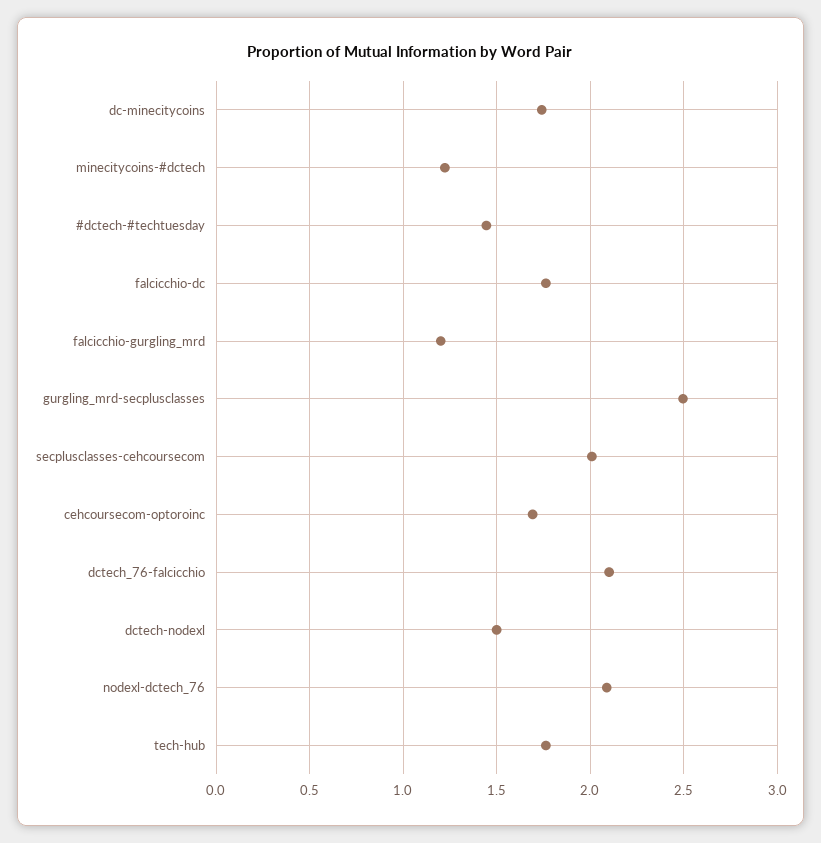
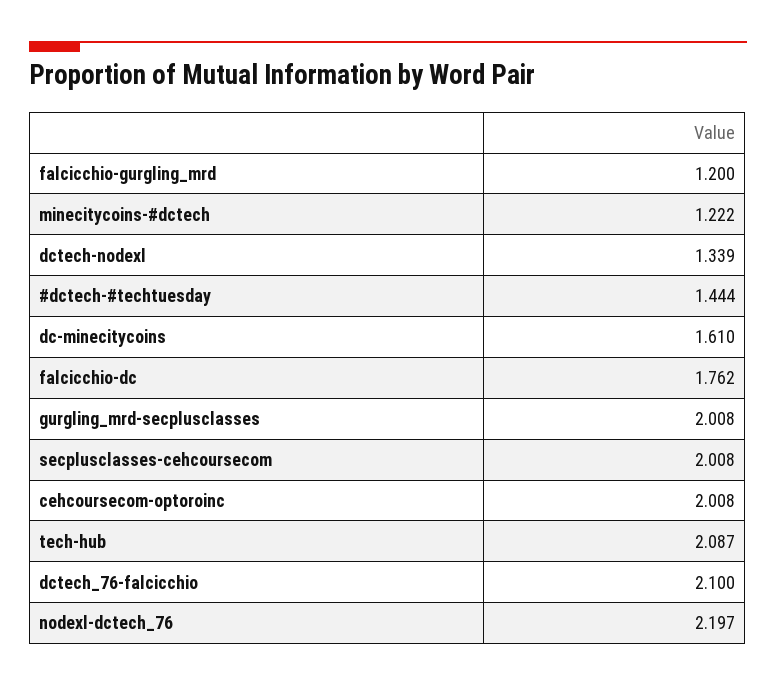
dc-minecitycoins: 1.75 -> 1.61
gurgling_mrd-secplusclasses: 2.5 -> 2.008
cehcoursecom-optoroinc: 1.7 -> 2.008
dctech-nodexl: 1.5 -> 1.339
nodexl-dctech_76: 2.1 -> 2.197
tech-hub: 1.75 -> 2.087

